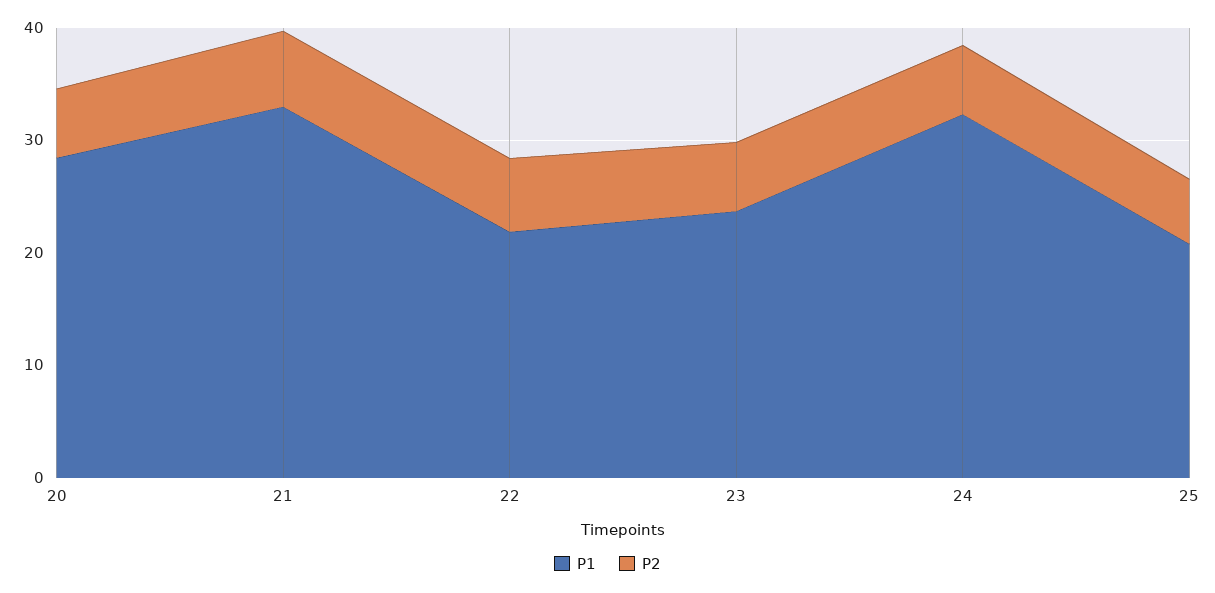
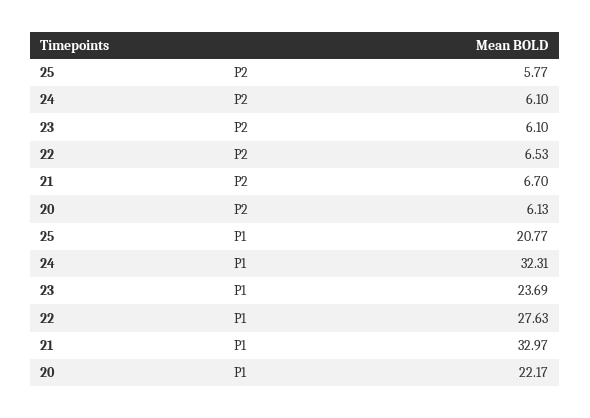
P1, 20: 28 -> 22.17
P1, 22: 22 -> 27.63

